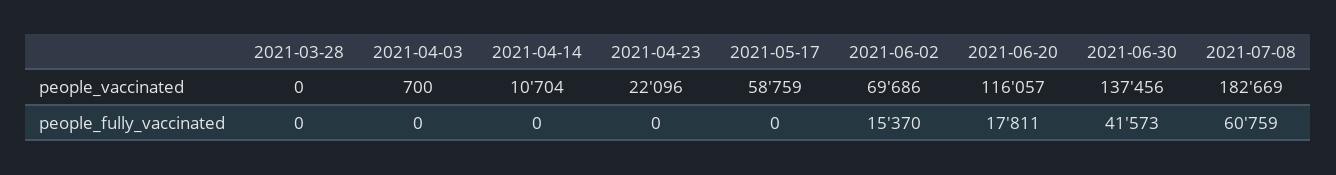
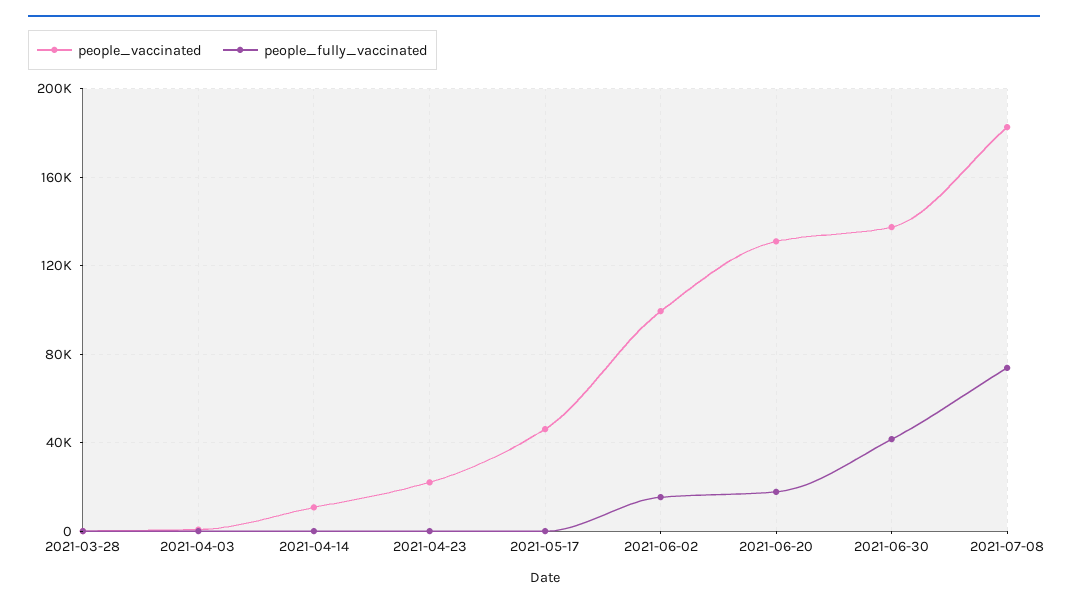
people_vaccinated, 2021-05-17: 58759 -> 45000
people_vaccinated, 2021-06-02: 69686 -> 100000
people_vaccinated, 2021-06-20: 116057 -> 130000
people_fully_vaccinated, 2021-07-08: 60759 -> 75000

